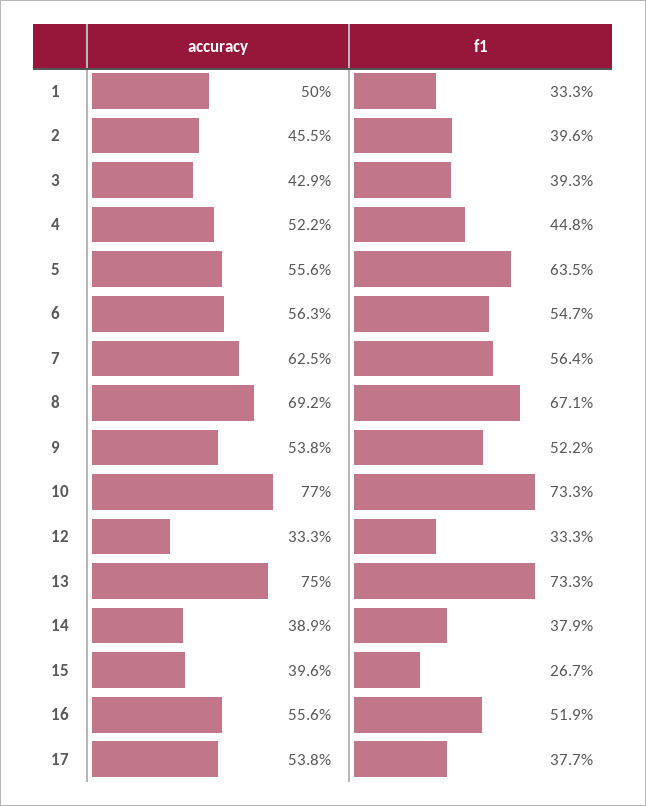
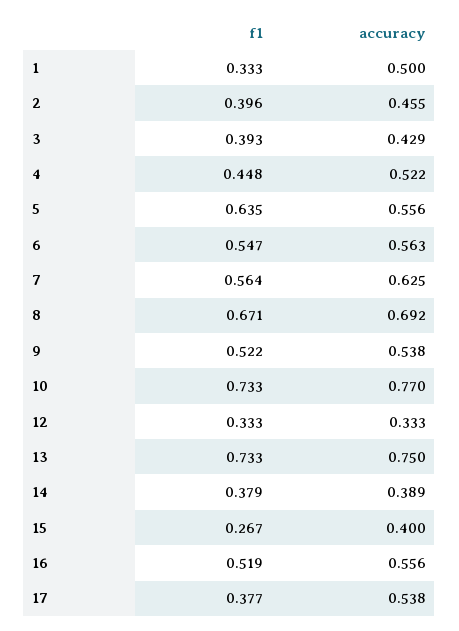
accuracy, 15: 0.396 -> 0.4

